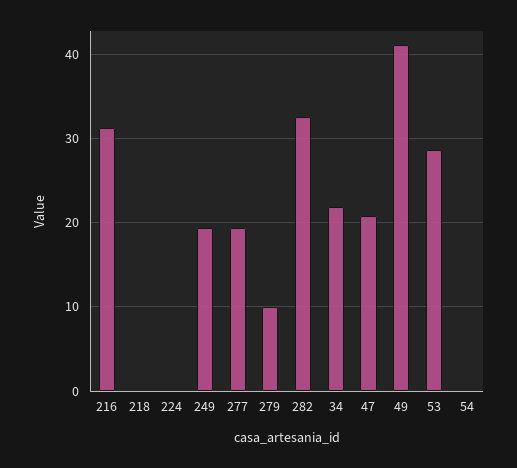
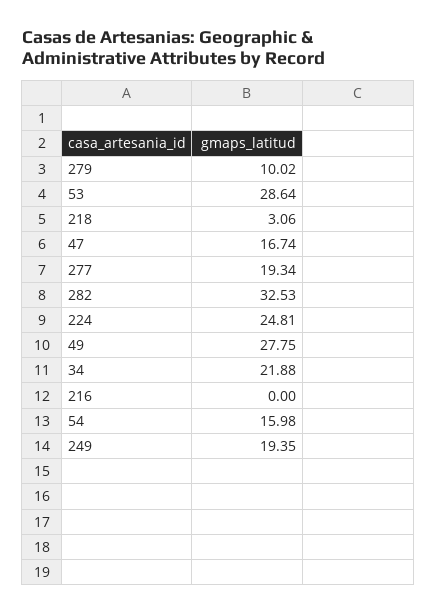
216: 31 -> 0
218: 0 -> 3.06
224: 0 -> 24.81
47: 21 -> 16.74
49: 41 -> 27.75
54: 0 -> 15.98

